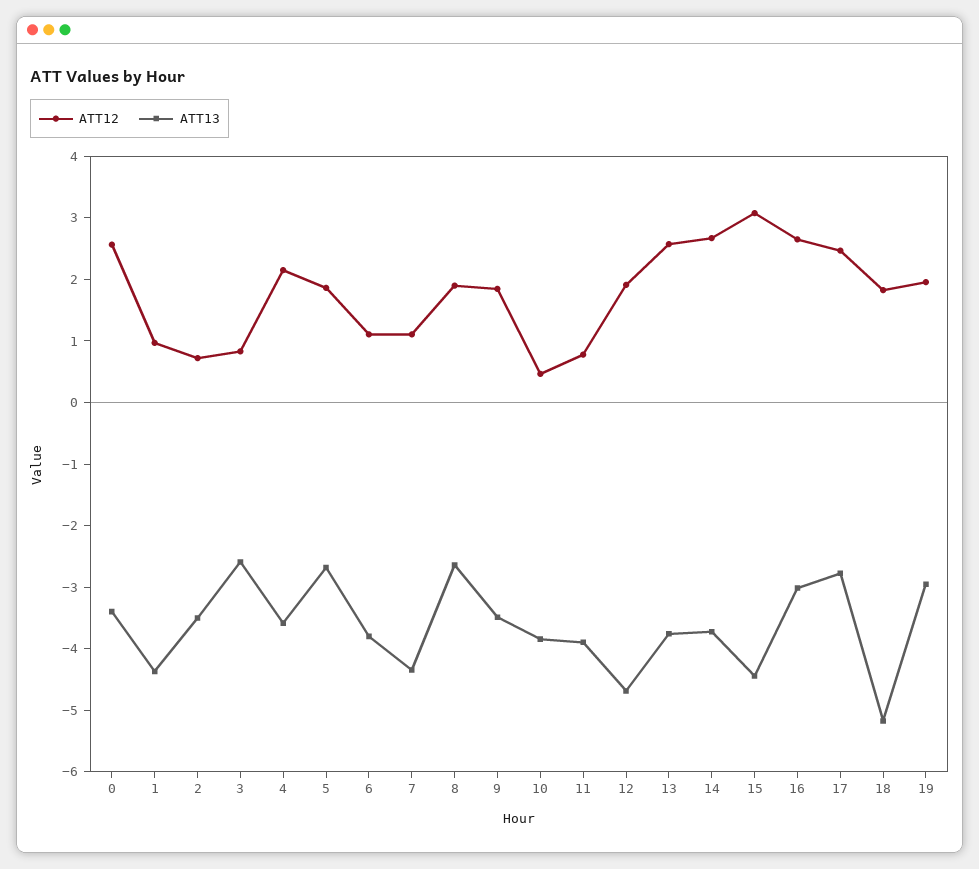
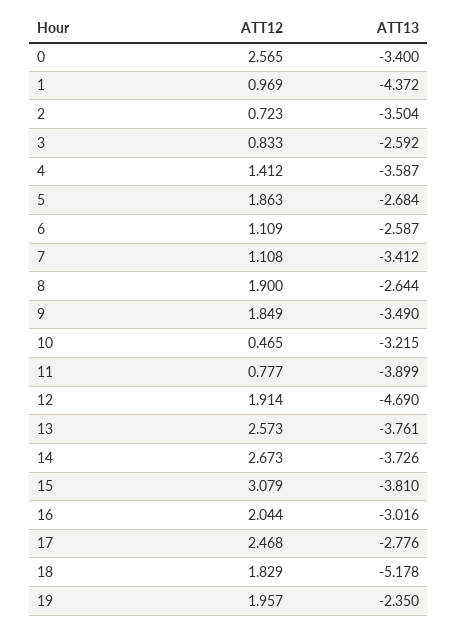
ATT12, 4: 2.2 -> 1.412
ATT13, 6: -3.8 -> -2.587
ATT13, 7: -4.4 -> -3.412
ATT13, 10: -3.8 -> -3.215
ATT13, 15: -4.4 -> -3.81
ATT12, 16: 2.6 -> 2.044
ATT13, 19: -3 -> -2.35

